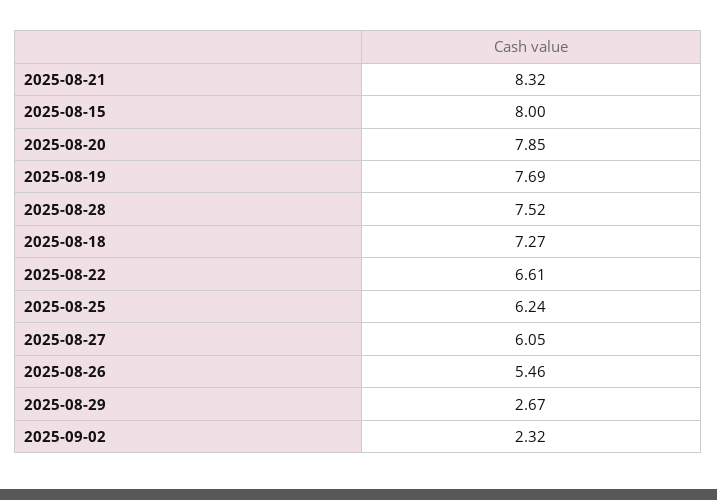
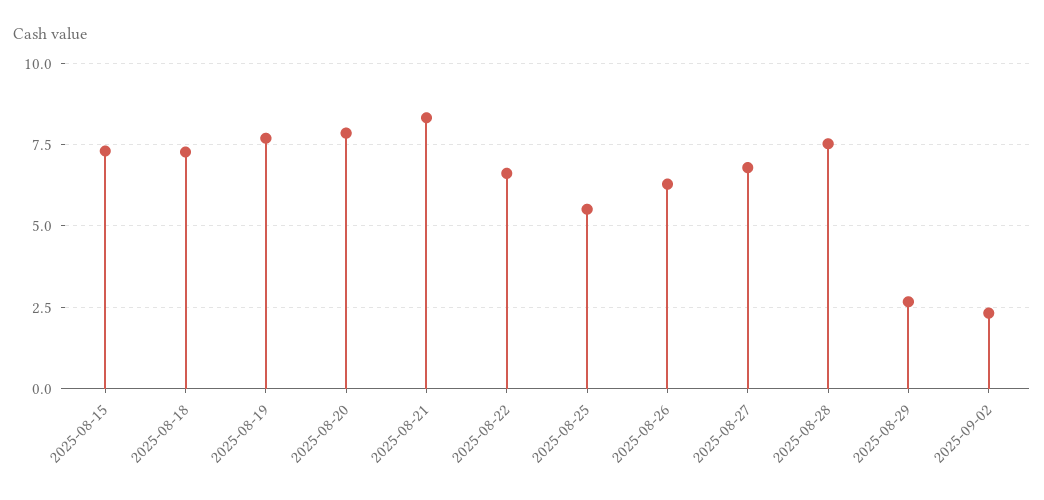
2025-08-15: 8 -> 7.25
2025-08-25: 6.24 -> 5.5
2025-08-27: 6.05 -> 6.75
2025-08-26: 5.46 -> 6.25

